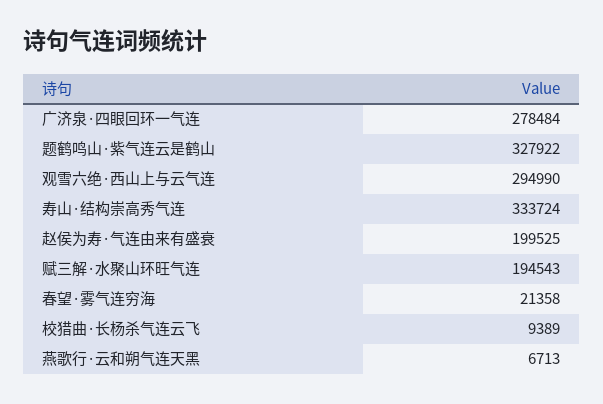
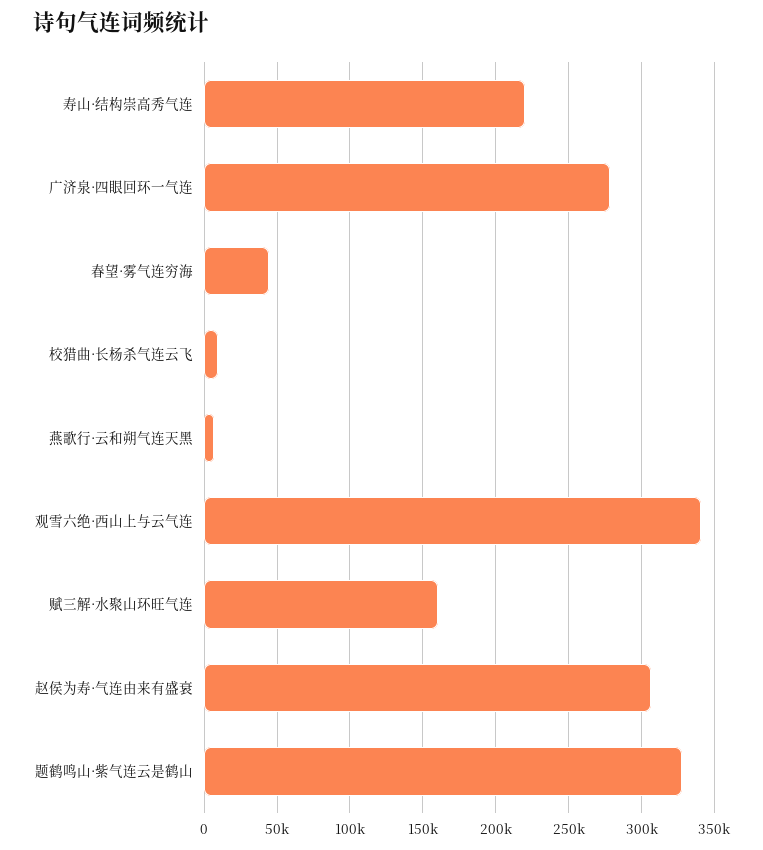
观雪六绝·西山上与云气连: 294990 -> 340000
寿山·结构崇高秀气连: 333724 -> 220000
赵侯为寿·气连由来有盛衰: 199525 -> 305000
赋三解·水聚山环旺气连: 194543 -> 160000
春望·雾气连穷海: 21358 -> 45000

